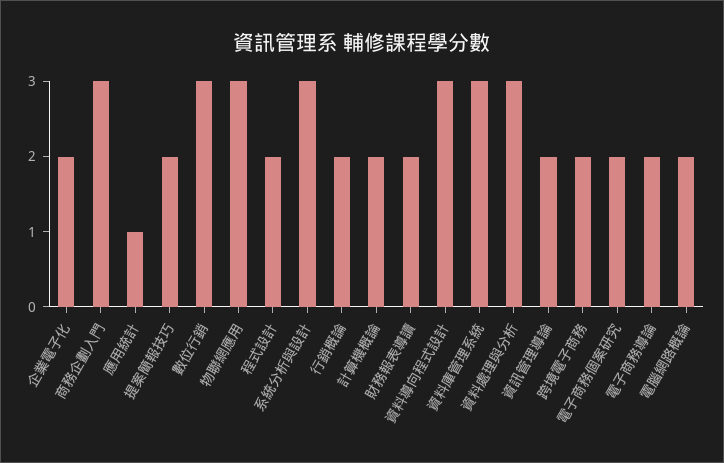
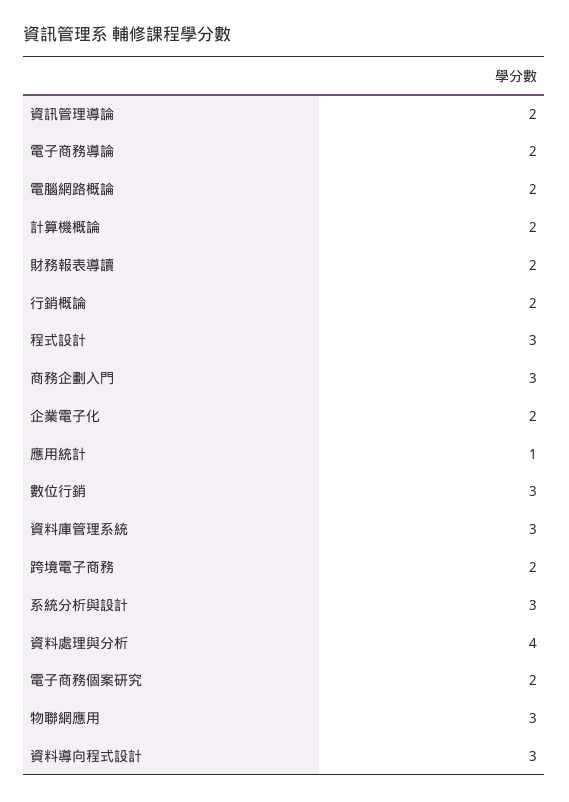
提案簡報技巧: 2 -> none
程式設計: 2 -> 3
資料處理與分析: 3 -> 4

